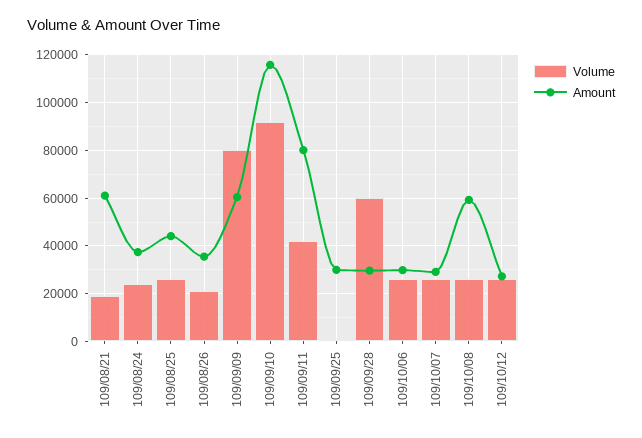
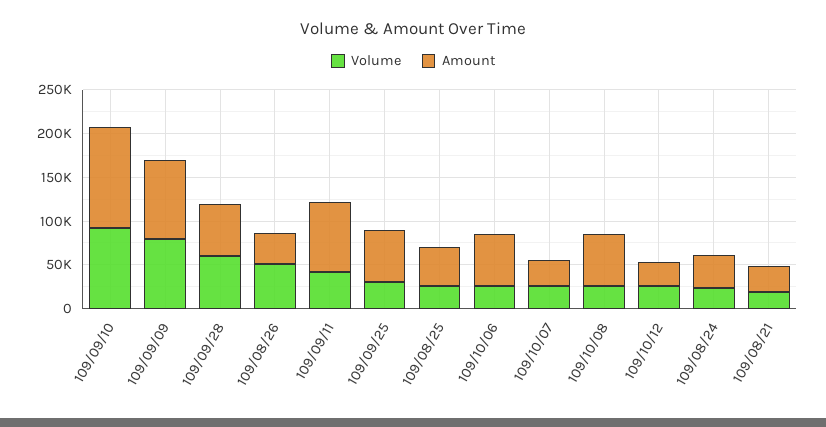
Amount, 109/08/21: 60000 -> 30000
Volume, 109/08/26: 20000 -> 50000
Amount, 109/09/09: 60000 -> 90000
Volume, 109/09/25: 0 -> 30000
Amount, 109/09/25: 30000 -> 60000
Amount, 109/09/28: 30000 -> 60000
Amount, 109/10/06: 30000 -> 60000

